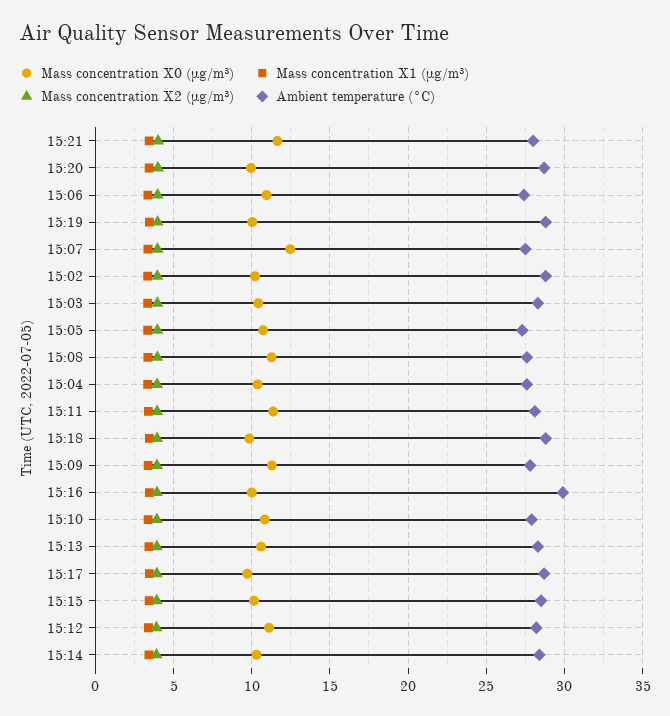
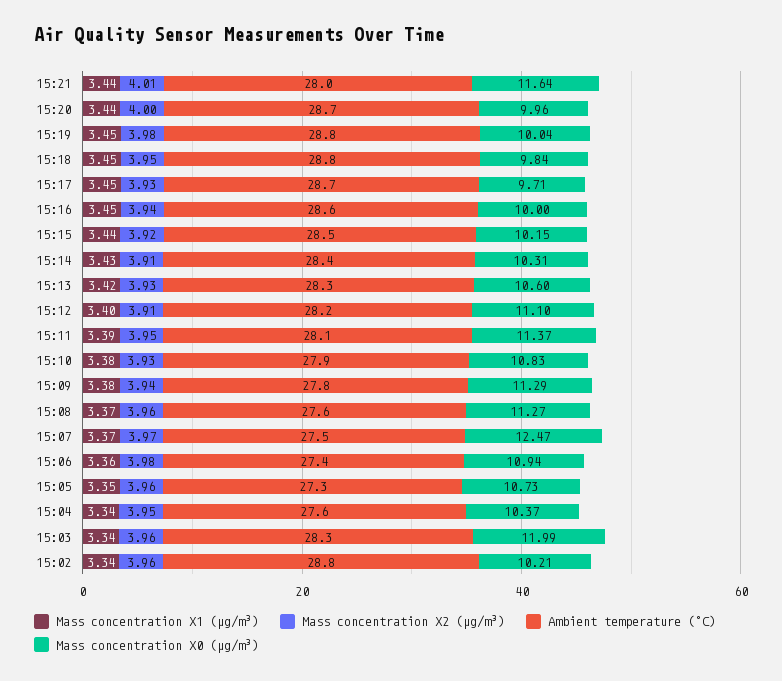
Mass concentration X0 (μg/m³), 15:03: 10.5 -> 11.99
Ambient temperature (°C), 15:16: 30 -> 28.6

